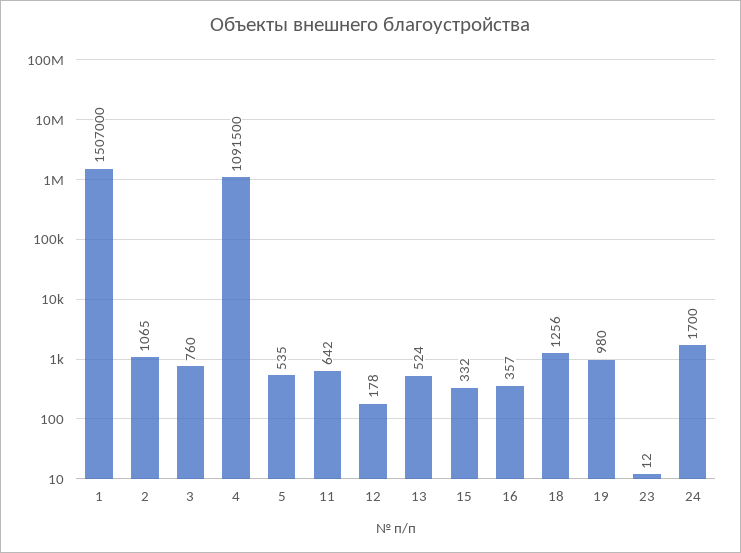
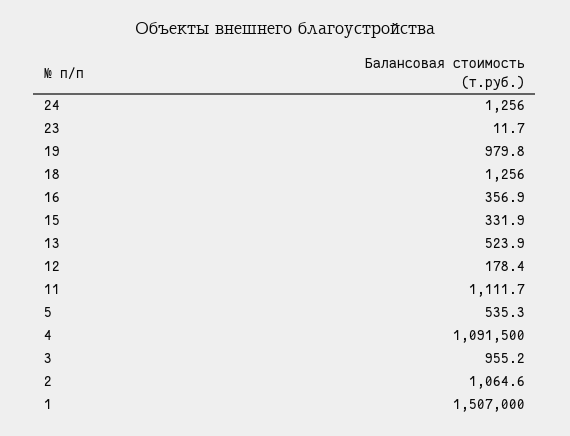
3: 760 -> 955.2
11: 642 -> 1111.7
24: 1700 -> 1256

